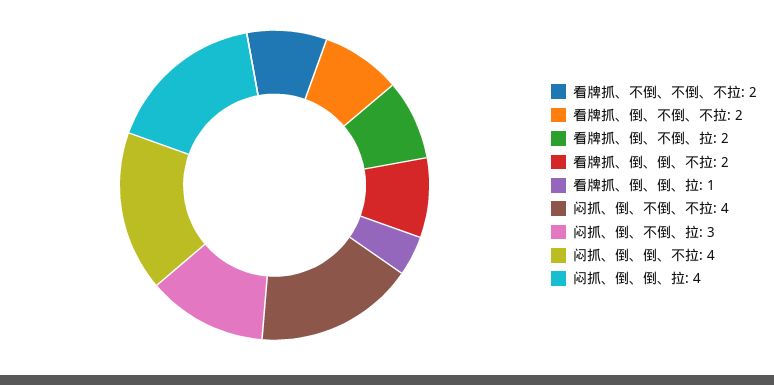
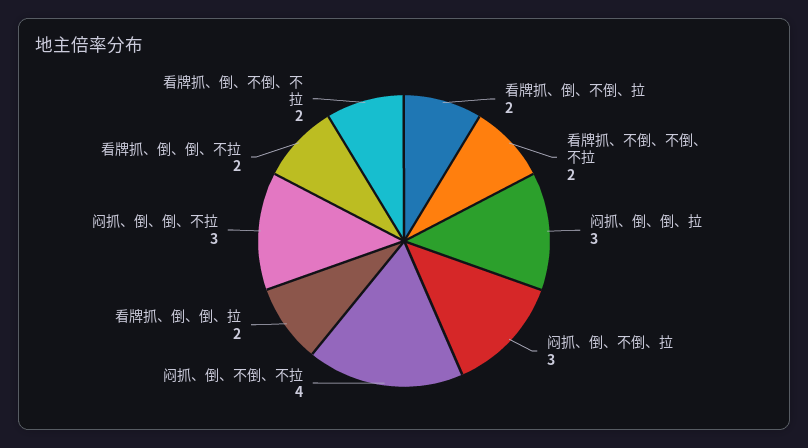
看牌抓、倒、倒、拉: 1 -> 2
闷抓、倒、倒、不拉: 4 -> 3
闷抓、倒、倒、拉: 4 -> 3

